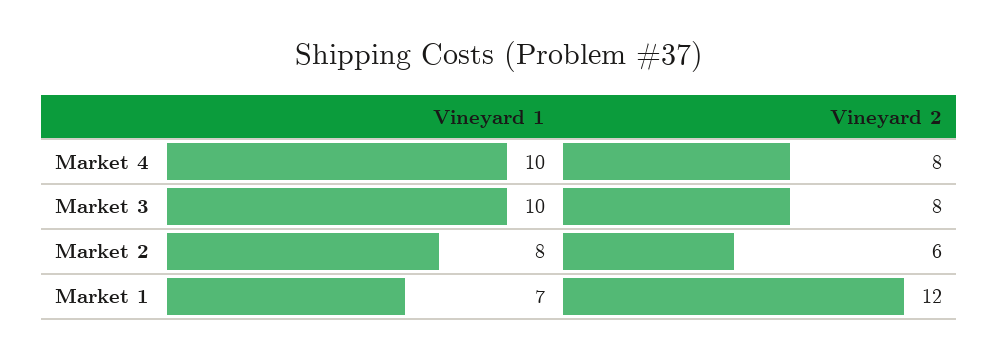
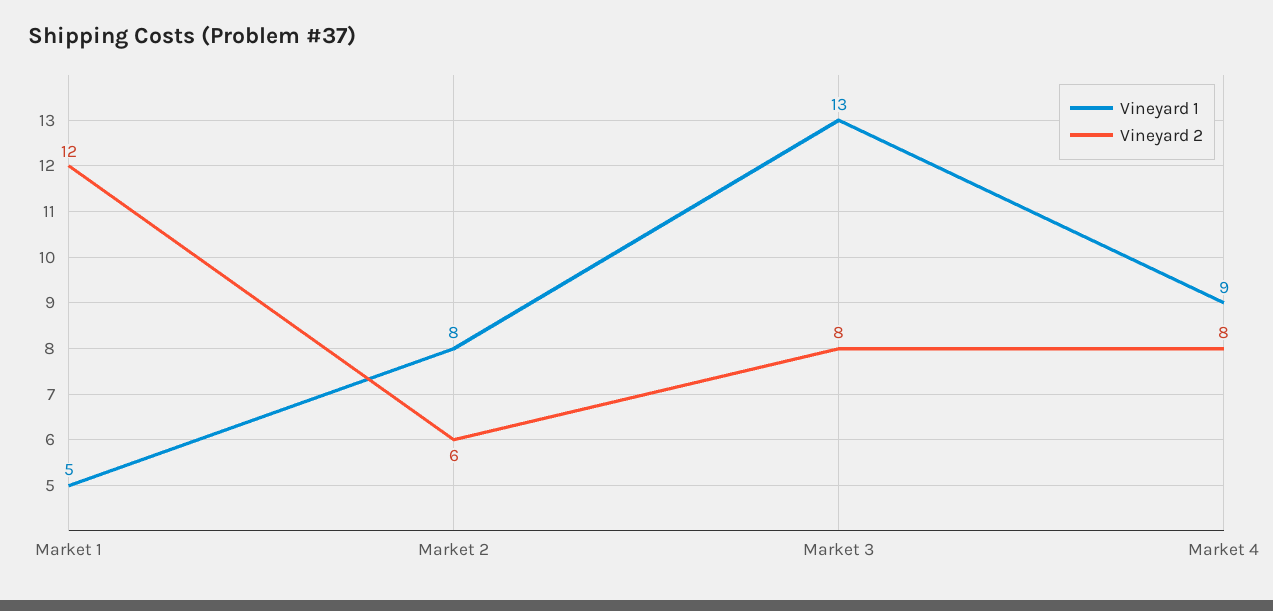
Vineyard 1, Market 4: 10 -> 9
Vineyard 1, Market 3: 10 -> 13
Vineyard 1, Market 1: 7 -> 5

